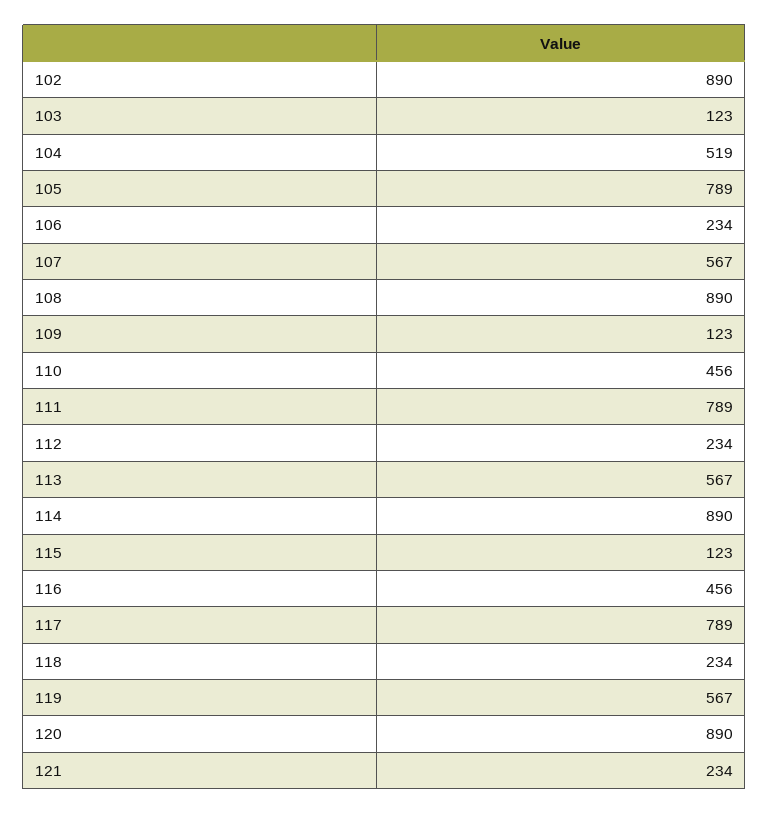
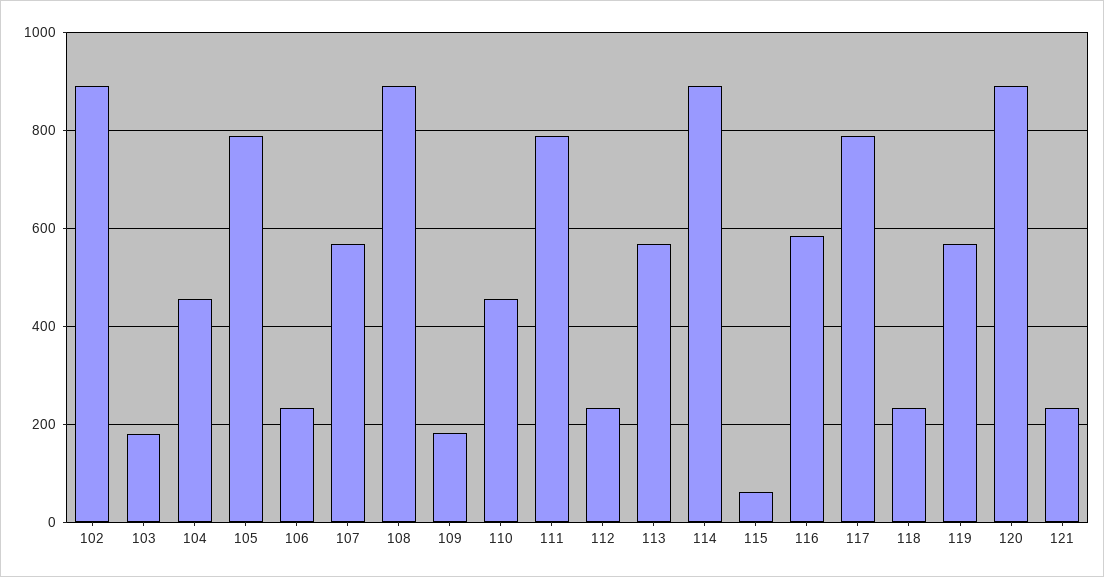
103: 123 -> 180
104: 519 -> 460
109: 123 -> 180
115: 123 -> 60
116: 456 -> 580

